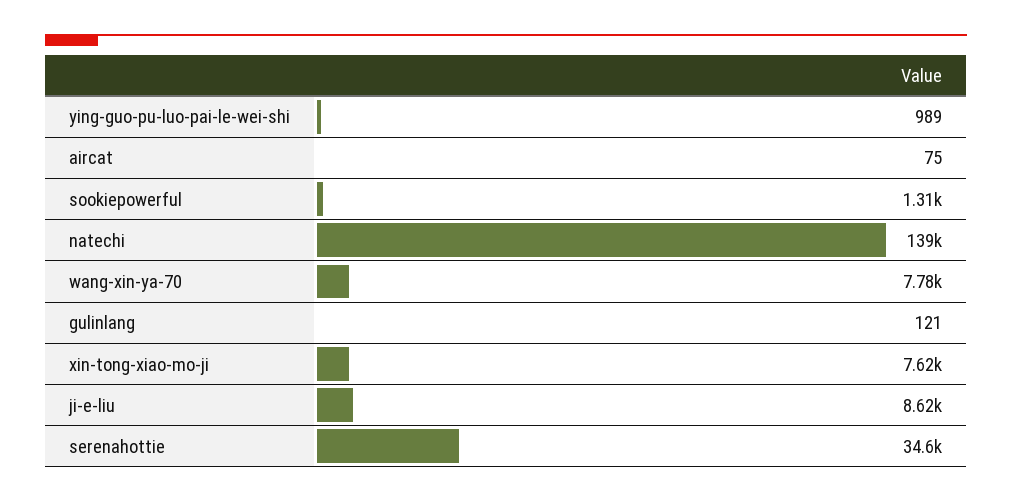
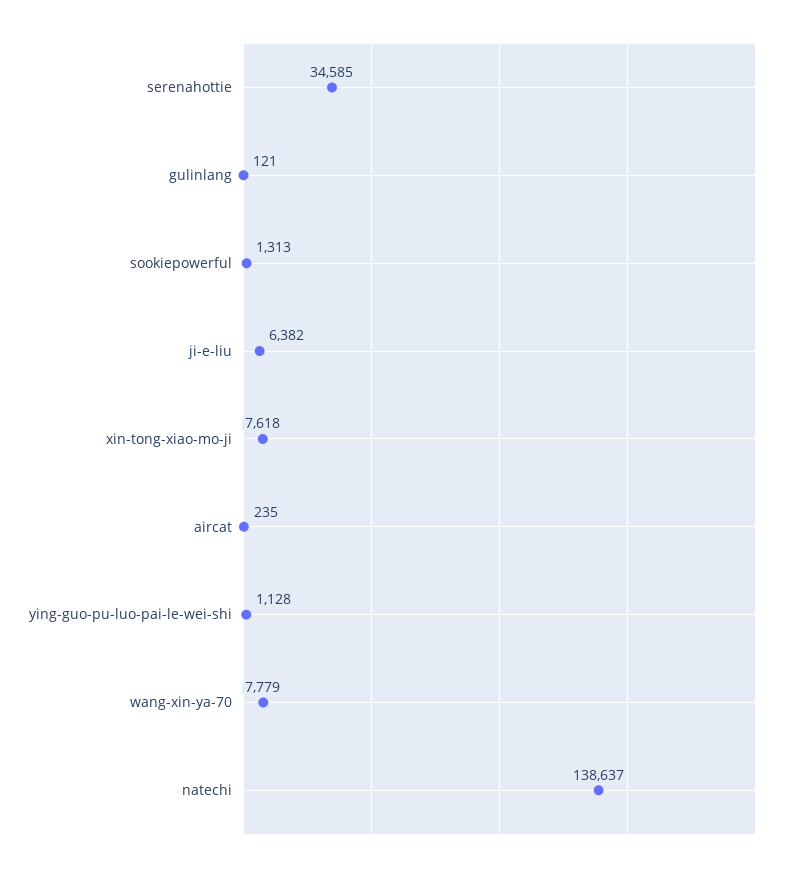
ying-guo-pu-luo-pai-le-wei-shi: 989 -> 1128
aircat: 75 -> 235
ji-e-liu: 8620 -> 6382

